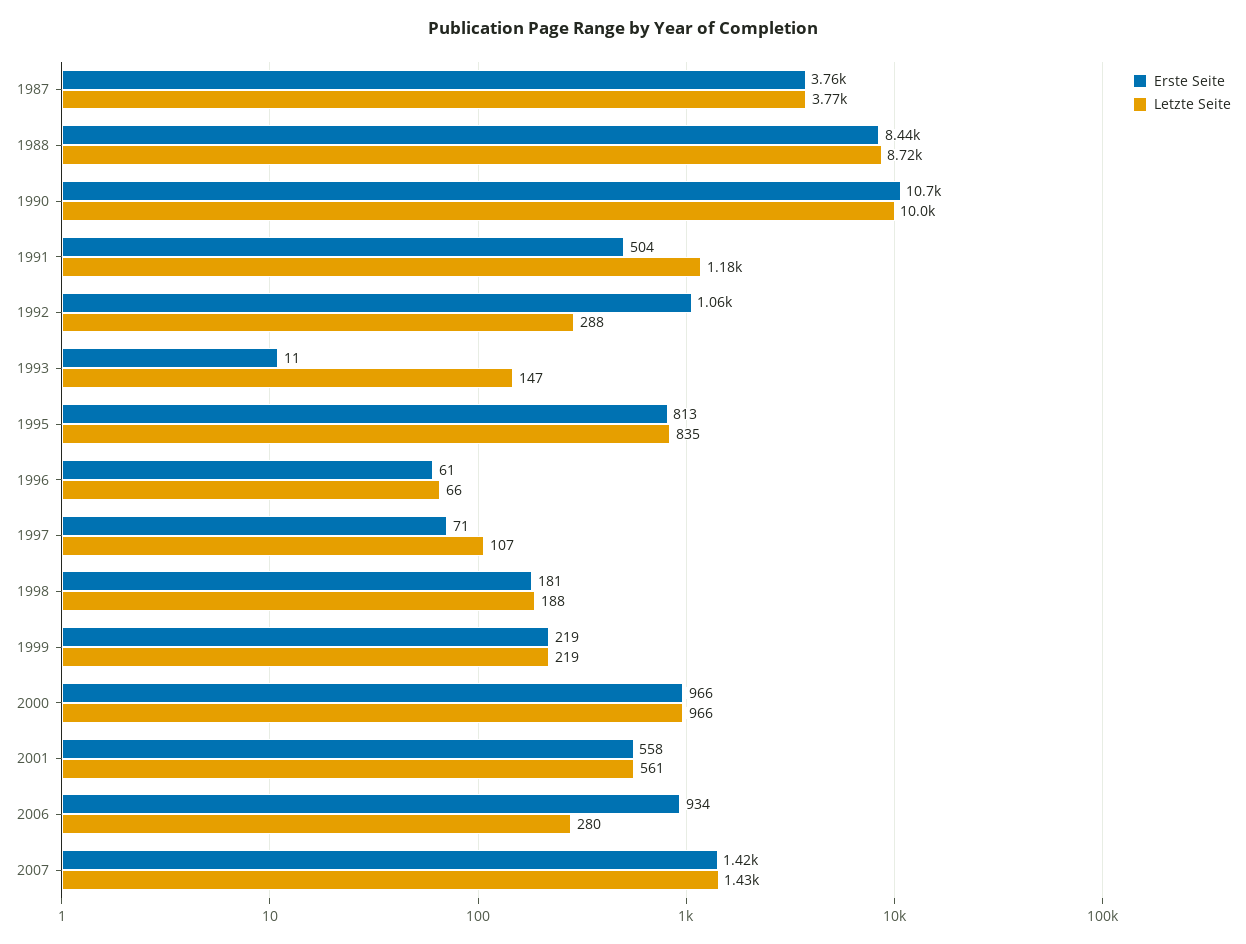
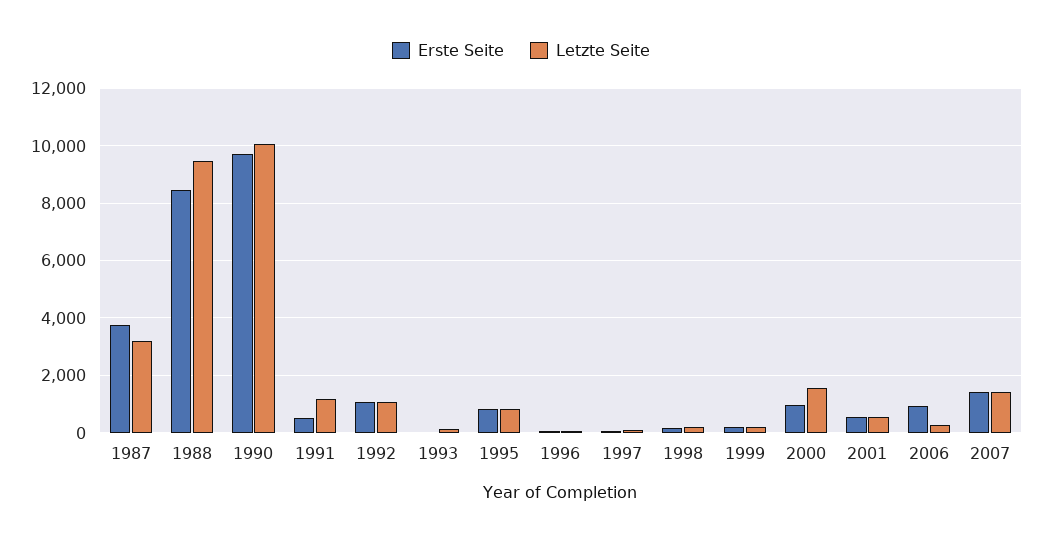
Letzte Seite, 1987: 3770 -> 3250
Letzte Seite, 1988: 8720 -> 9500
Erste Seite, 1990: 10700 -> 9750
Letzte Seite, 1992: 288 -> 1000
Letzte Seite, 2000: 966 -> 1500

